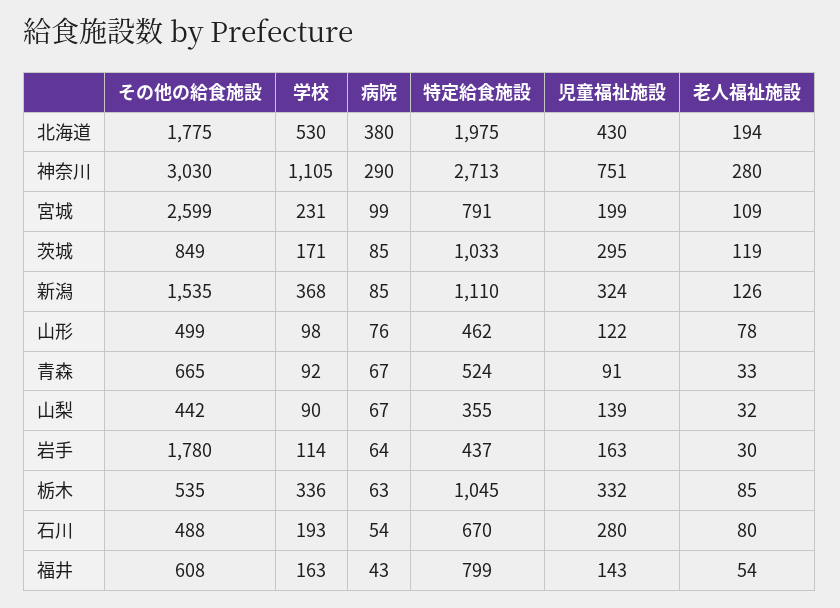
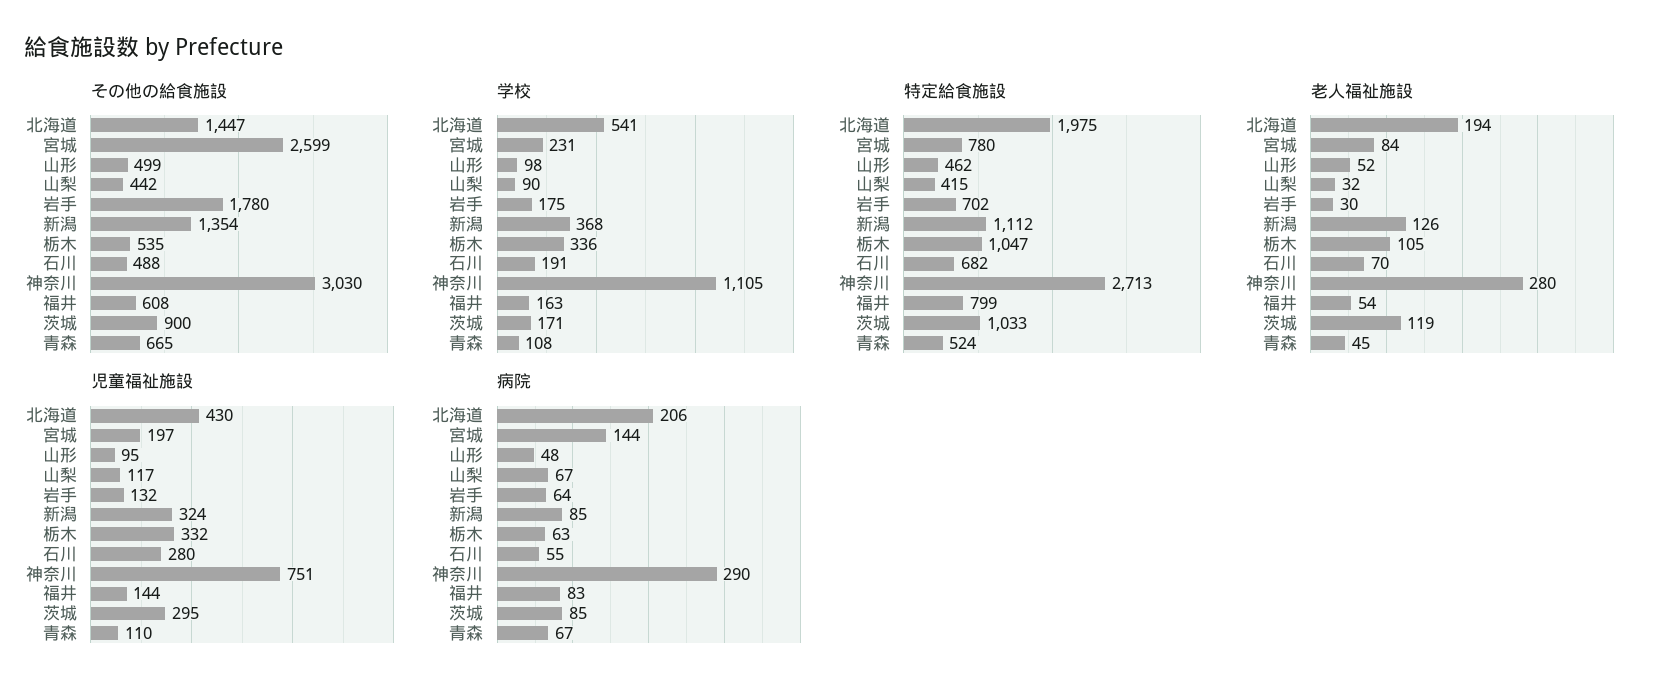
その他の給食施設, 北海道: 1775 -> 1447
学校, 北海道: 530 -> 541
病院, 北海道: 380 -> 206
病院, 宮城: 99 -> 144
特定給食施設, 宮城: 791 -> 780
児童福祉施設, 宮城: 199 -> 197
老人福祉施設, 宮城: 109 -> 84
その他の給食施設, 茨城: 849 -> 900
その他の給食施設, 新潟: 1535 -> 1354
特定給食施設, 新潟: 1110 -> 1112
病院, 山形: 76 -> 48
児童福祉施設, 山形: 122 -> 95
老人福祉施設, 山形: 78 -> 52
学校, 青森: 92 -> 108
児童福祉施設, 青森: 91 -> 110
老人福祉施設, 青森: 33 -> 45
特定給食施設, 山梨: 355 -> 415
児童福祉施設, 山梨: 139 -> 117
学校, 岩手: 114 -> 175
特定給食施設, 岩手: 437 -> 702
児童福祉施設, 岩手: 163 -> 132
特定給食施設, 栃木: 1045 -> 1047
老人福祉施設, 栃木: 85 -> 105
学校, 石川: 193 -> 191
病院, 石川: 54 -> 55
特定給食施設, 石川: 670 -> 682
老人福祉施設, 石川: 80 -> 70
病院, 福井: 43 -> 83
児童福祉施設, 福井: 143 -> 144

